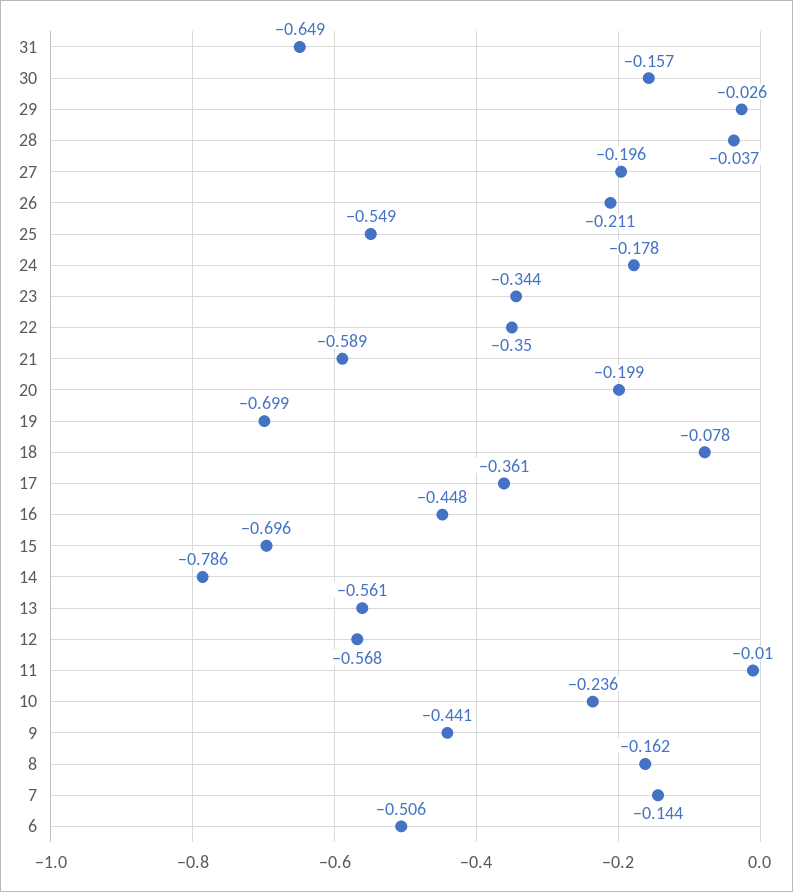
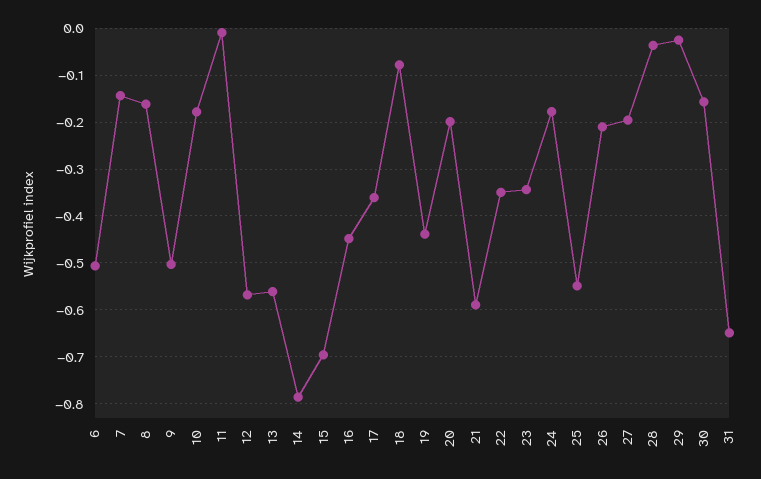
19: -0.699 -> -0.44
10: -0.236 -> -0.18
9: -0.441 -> -0.5

